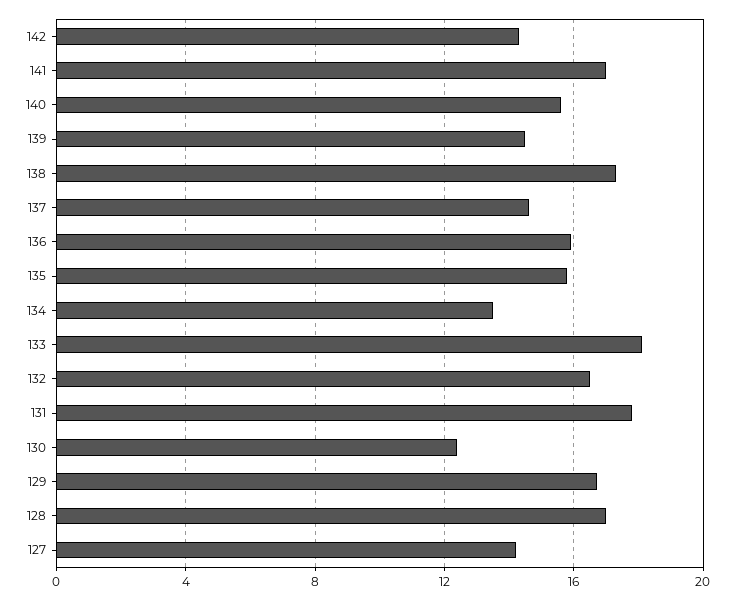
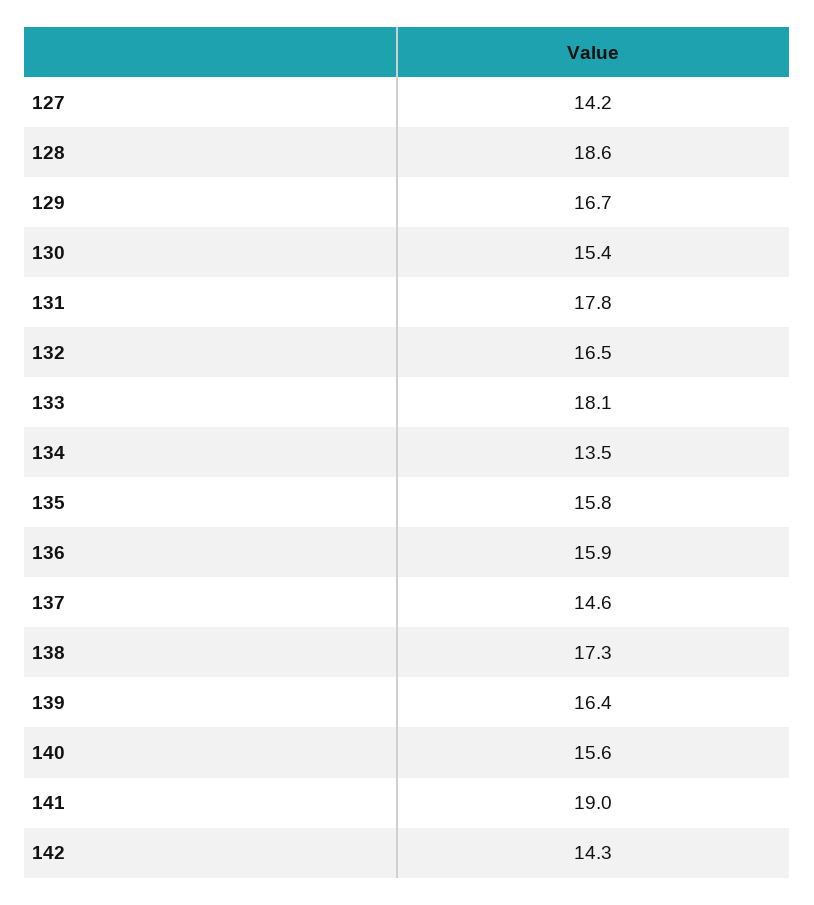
141: 17 -> 19
139: 14.5 -> 16.4
130: 12.5 -> 15.4
128: 17 -> 18.6

